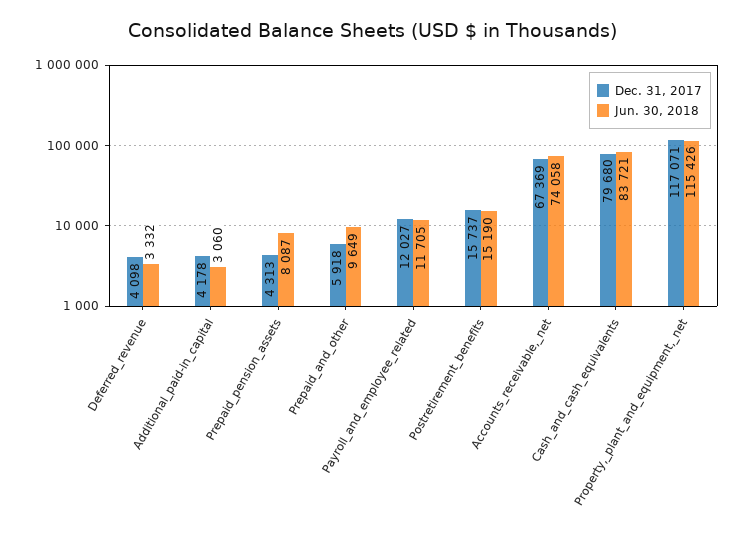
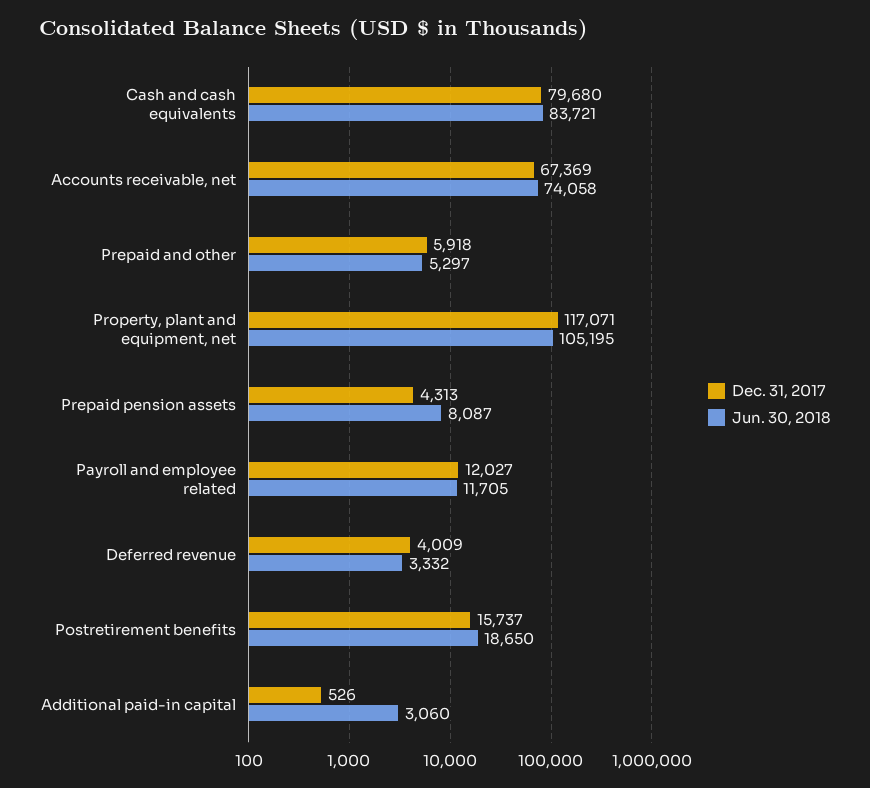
Dec. 31, 2017, Deferred_revenue: 4098 -> 4009
Dec. 31, 2017, Additional_paid-in_capital: 4178 -> 526
Jun. 30, 2018, Prepaid_and_other: 9649 -> 5297
Jun. 30, 2018, Postretirement_benefits: 15190 -> 18650
Jun. 30, 2018, Property,_plant_and_equipment,_net: 115426 -> 105195

